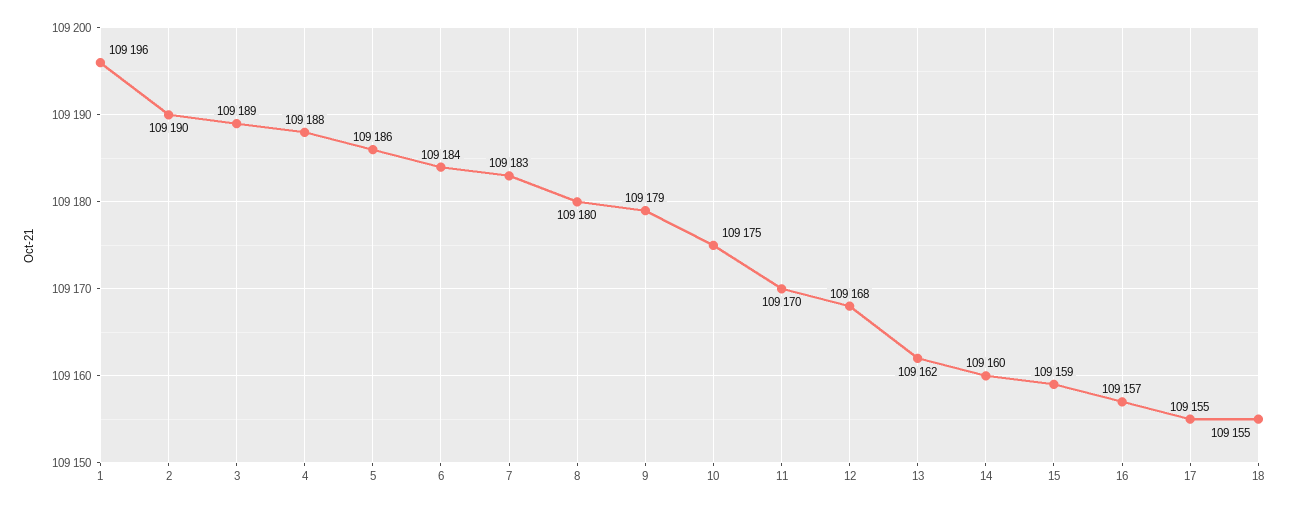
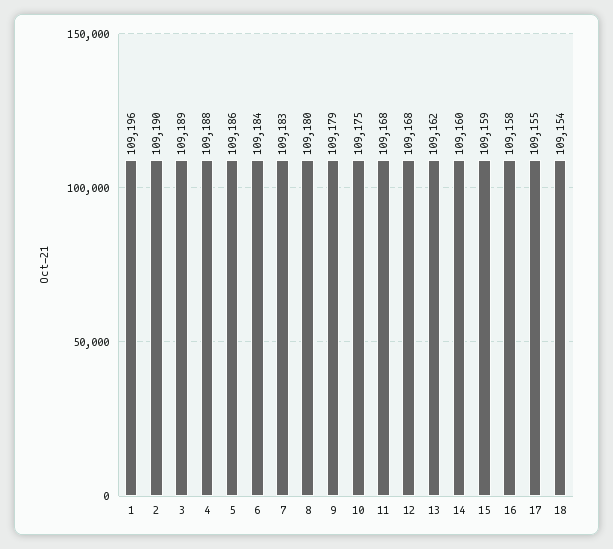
11: 109170 -> 109168
16: 109157 -> 109158
18: 109155 -> 109154

